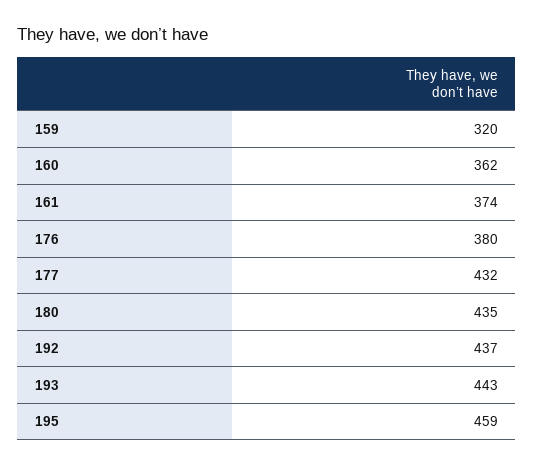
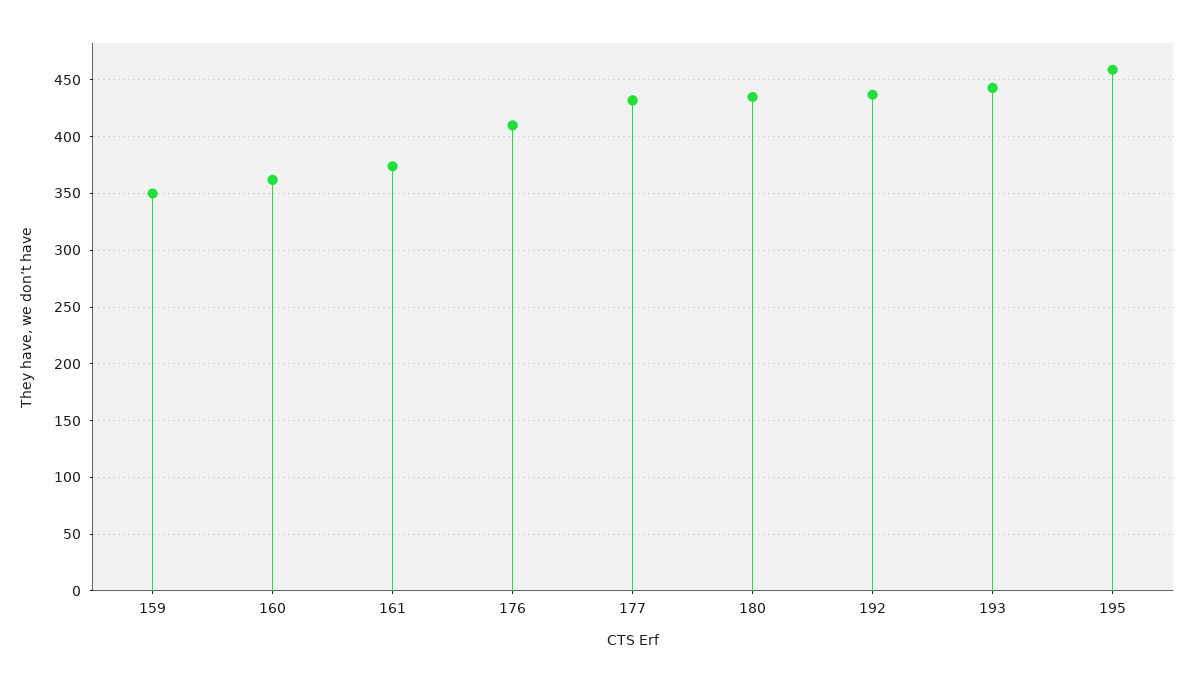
159: 320 -> 350
176: 380 -> 410

